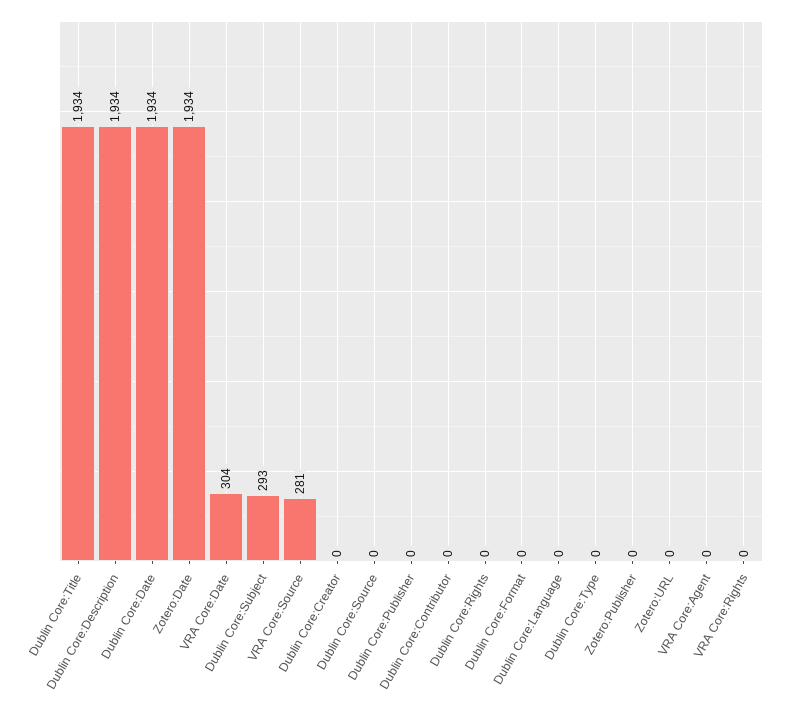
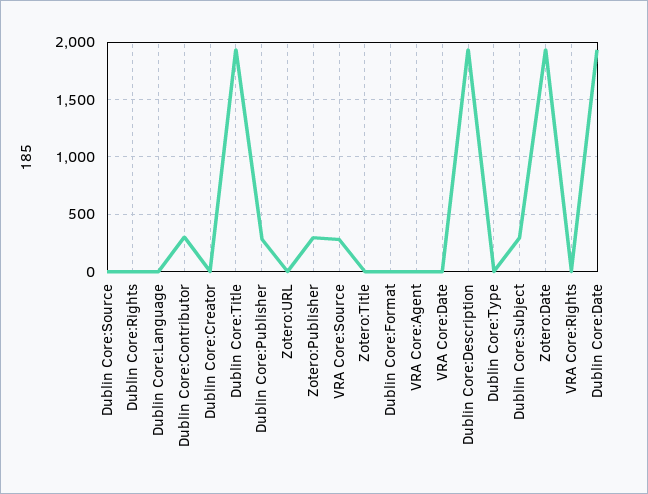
VRA Core:Date: 304 -> 0
Dublin Core:Publisher: 0 -> 300
Dublin Core:Contributor: 0 -> 300
Zotero:Publisher: 0 -> 300
Zotero:Title: none -> 0

